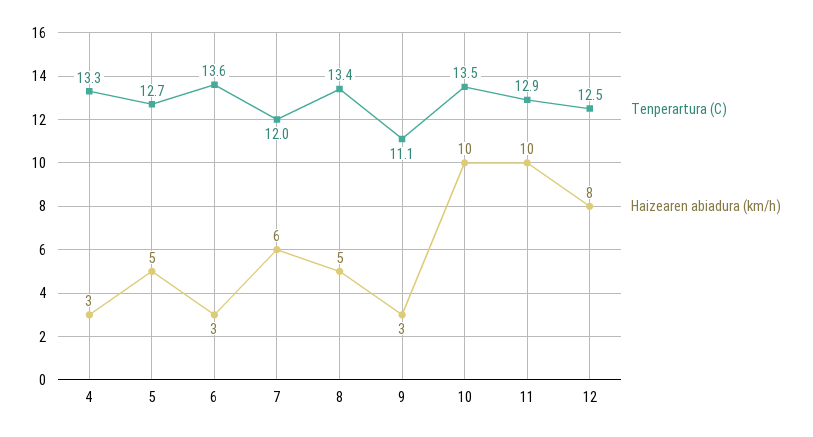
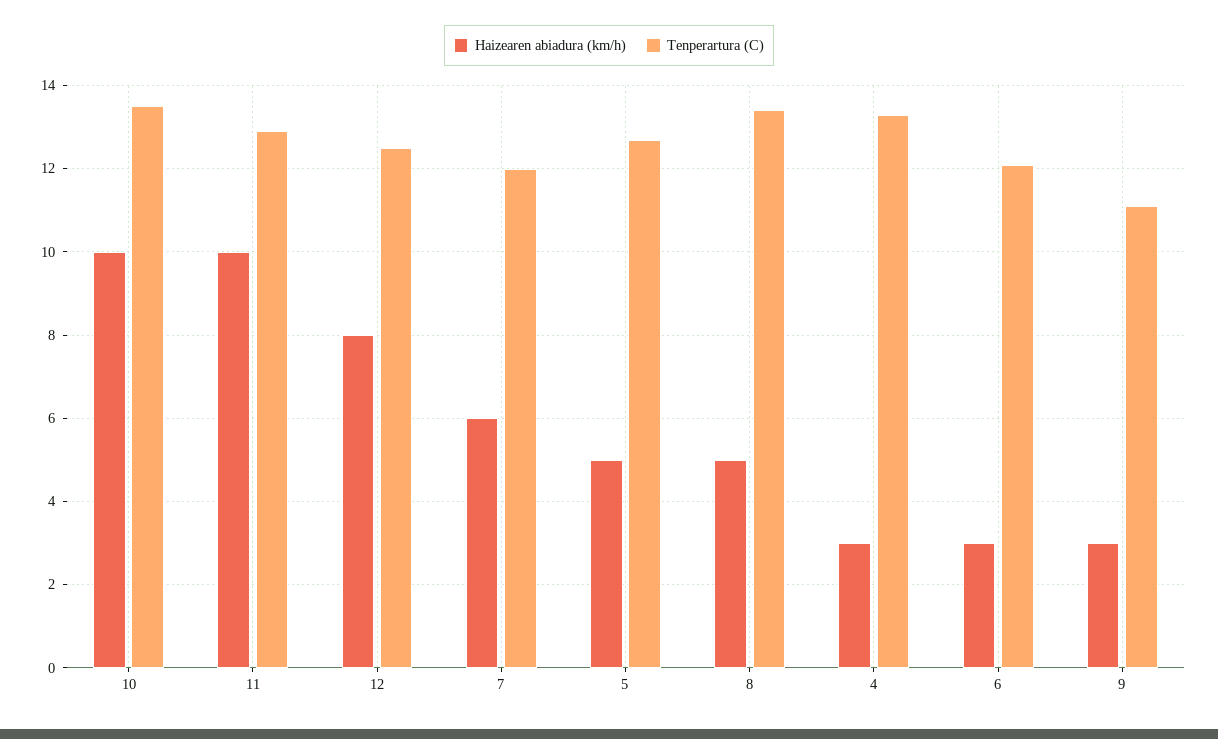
Tenperartura (C), 6: 13.6 -> 12

